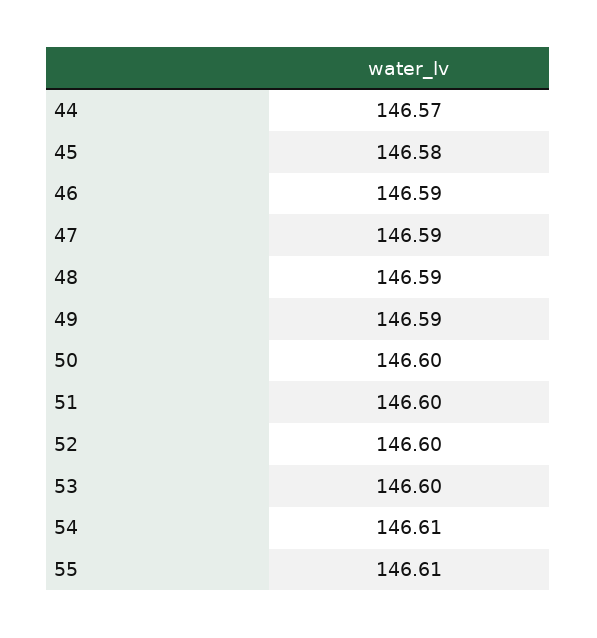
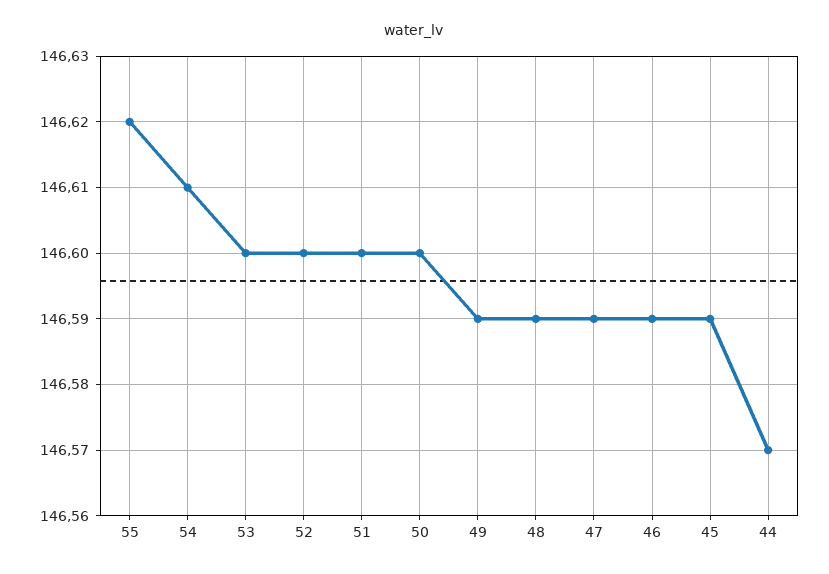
45: 146.58 -> 146.59
55: 146.61 -> 146.62

